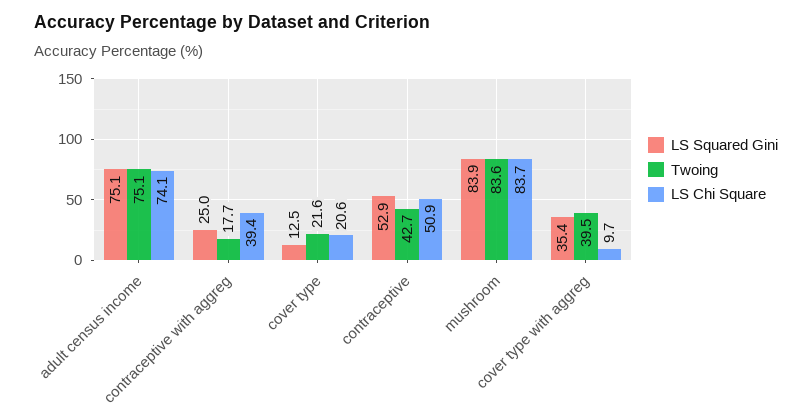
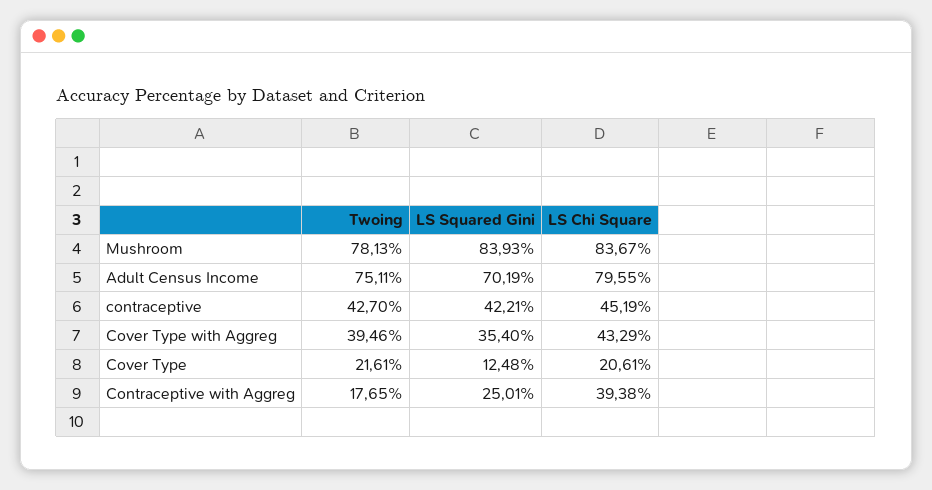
LS Squared Gini, adult census income: 75.1 -> 70.19
LS Chi Square, adult census income: 74.1 -> 79.55
LS Squared Gini, contraceptive: 52.9 -> 42.21
LS Chi Square, contraceptive: 50.9 -> 45.19
Twoing, mushroom: 83.6 -> 78.13
LS Chi Square, cover type with aggreg: 9.7 -> 43.29

